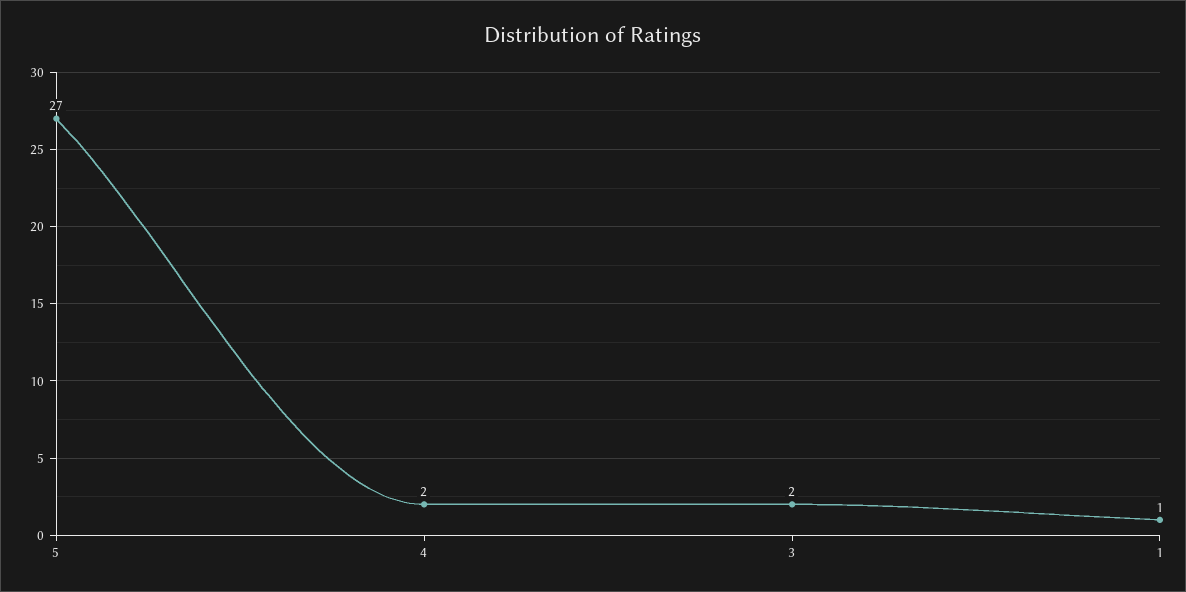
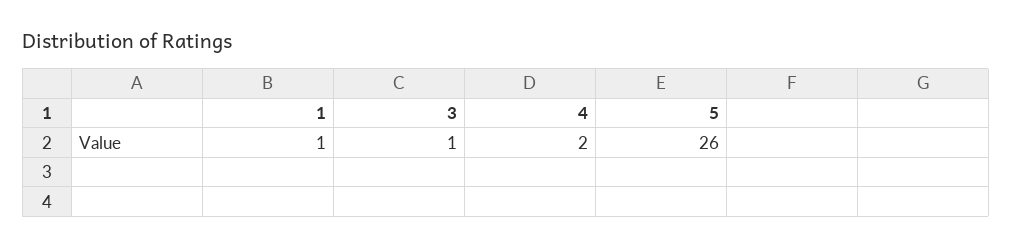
5: 27 -> 26
3: 2 -> 1

